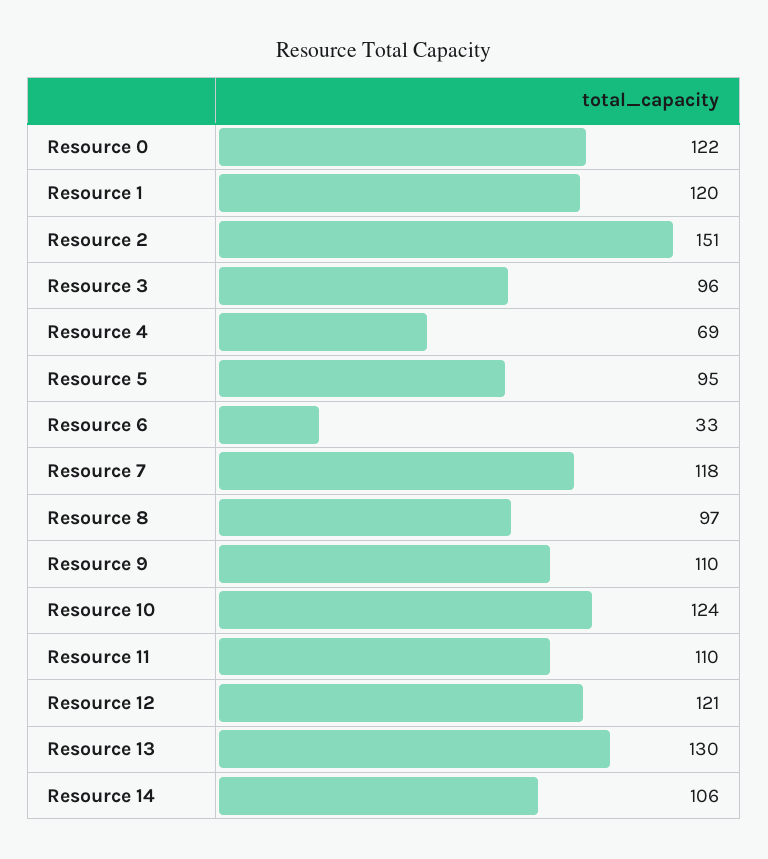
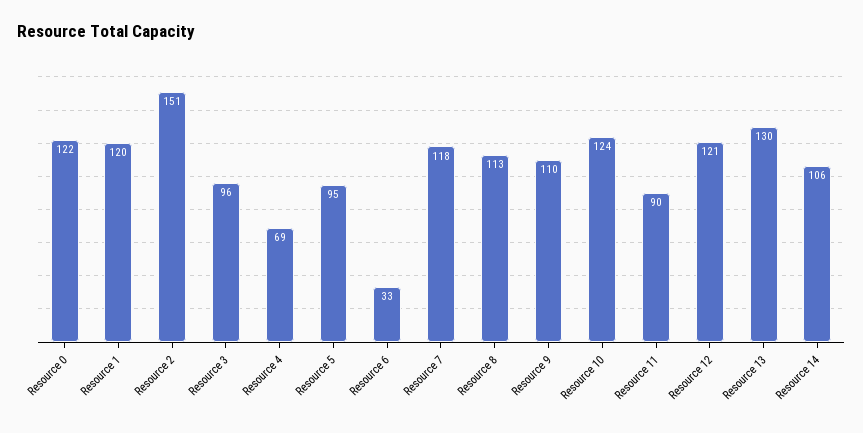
Resource 8: 97 -> 113
Resource 11: 110 -> 90

